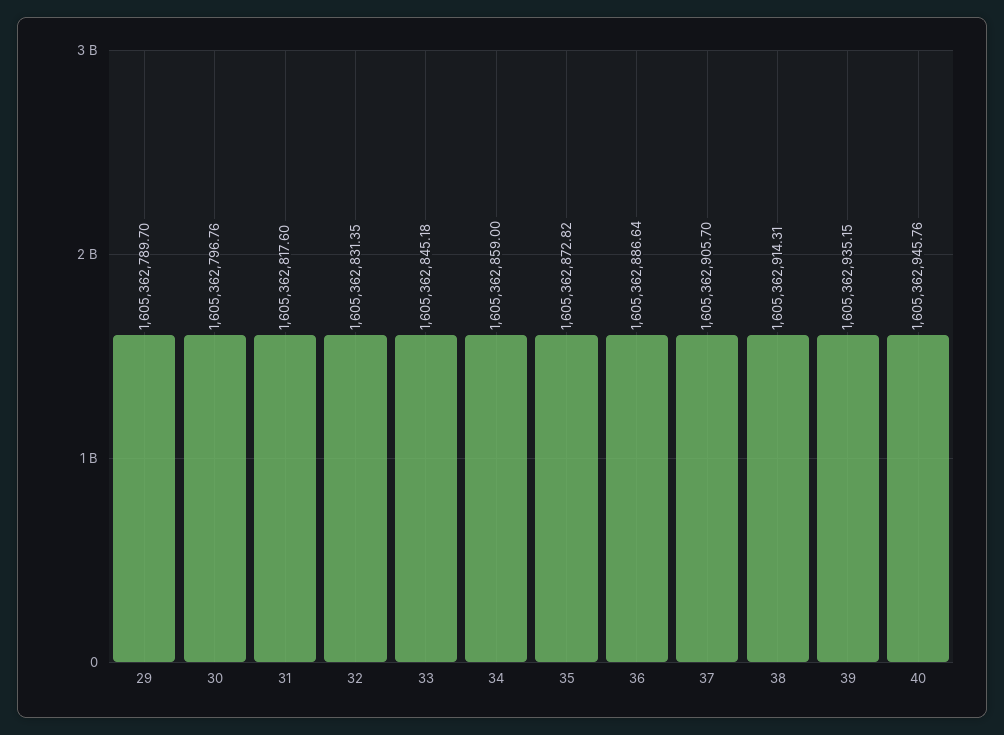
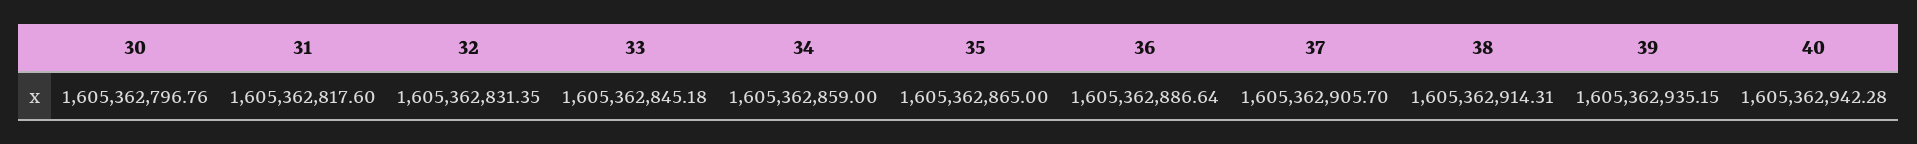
29: 1605362789.7 -> none
35: 1605362872.82 -> 1605362865
40: 1605362945.76 -> 1605362942.28

